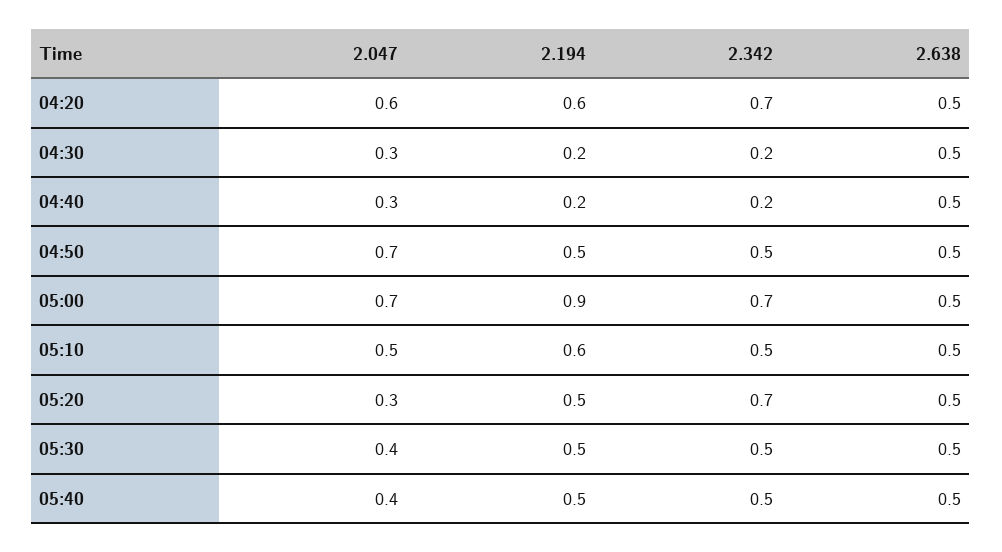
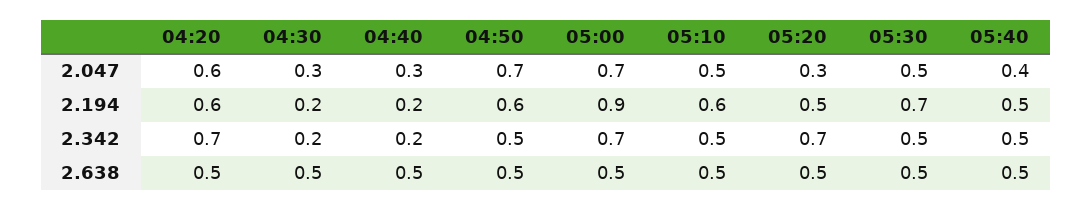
2.194, 04:50: 0.5 -> 0.6
2.047, 05:30: 0.4 -> 0.5
2.194, 05:30: 0.5 -> 0.7

